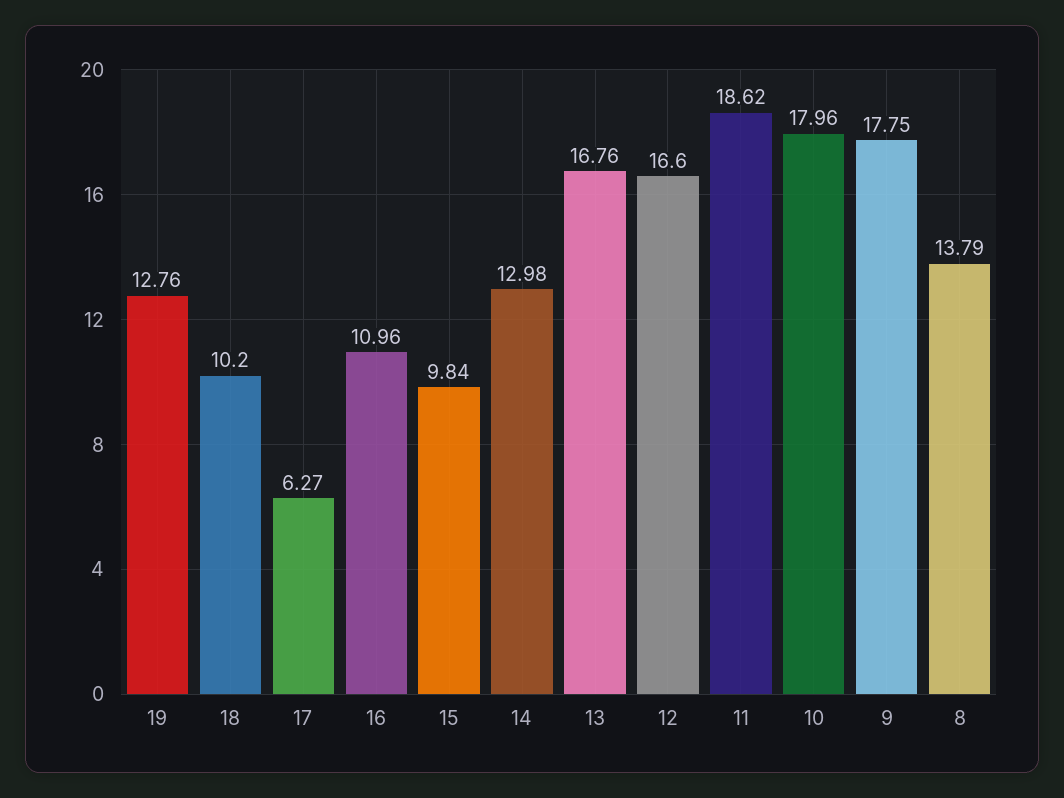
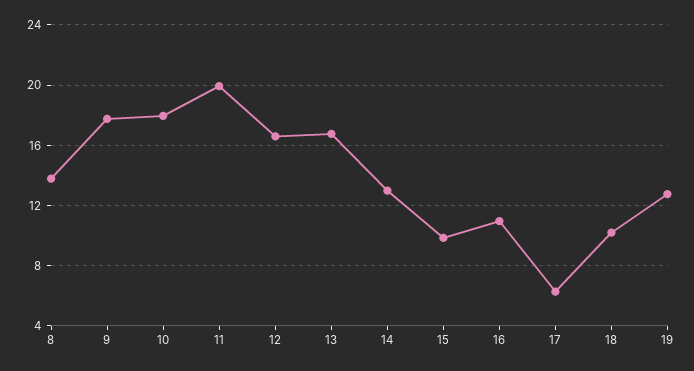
11: 18.62 -> 20

